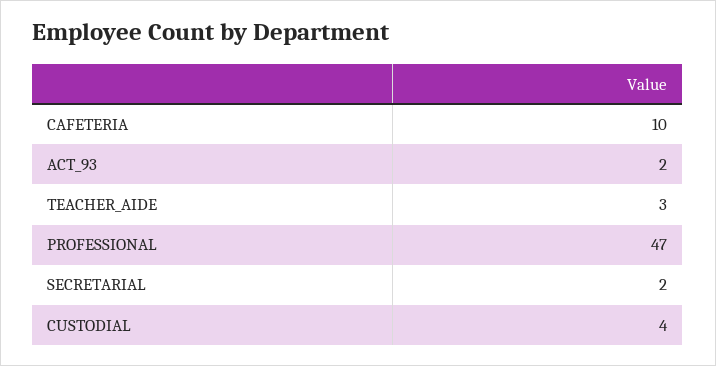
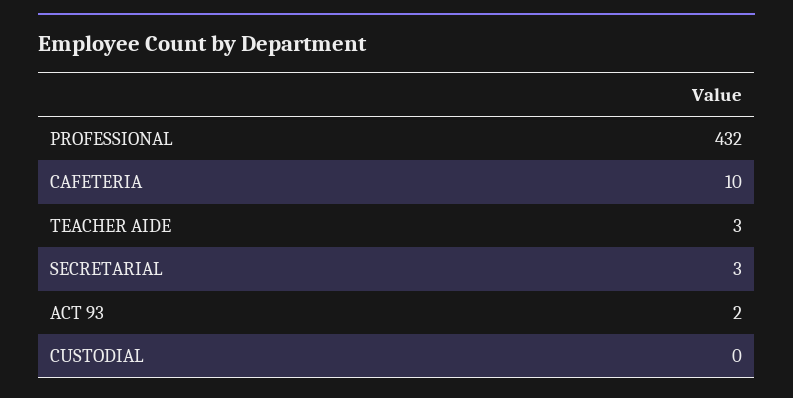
PROFESSIONAL: 47 -> 432
SECRETARIAL: 2 -> 3
CUSTODIAL: 4 -> 0

